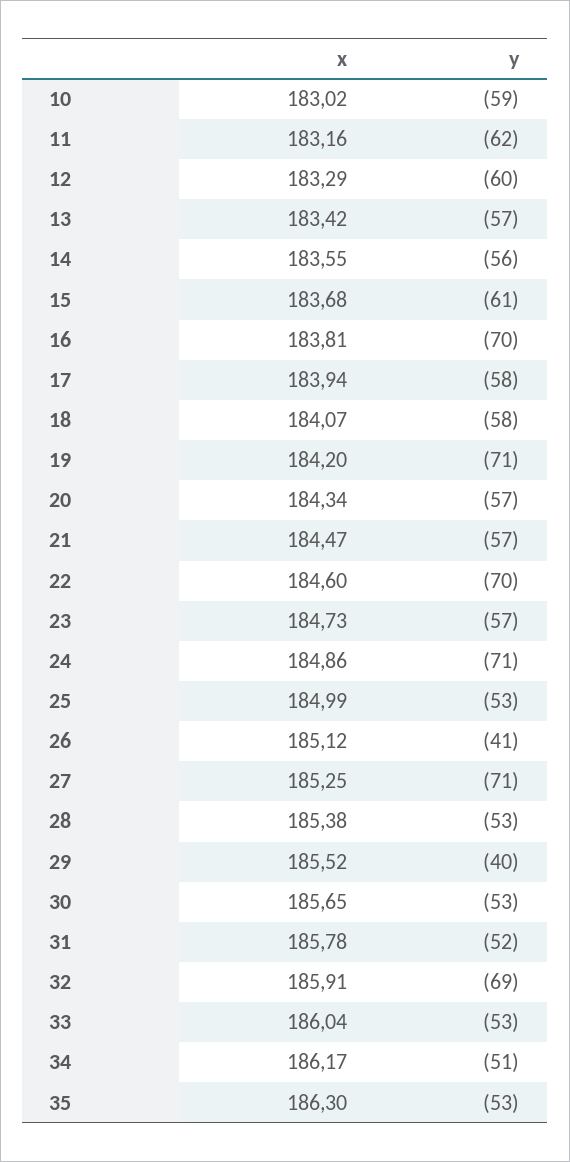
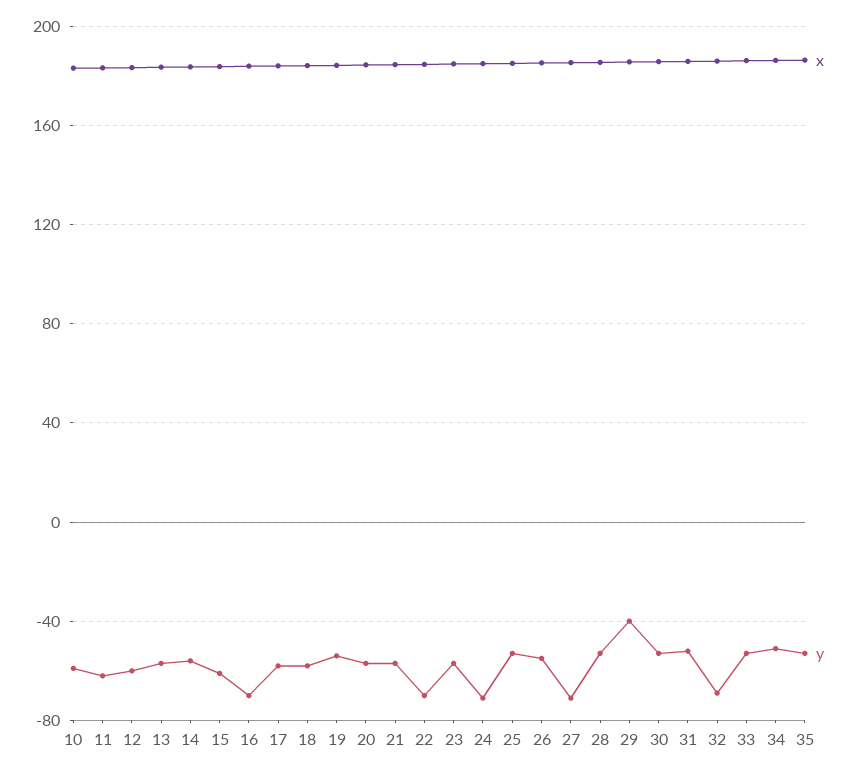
y, 19: -71 -> -55
y, 26: -41 -> -55

